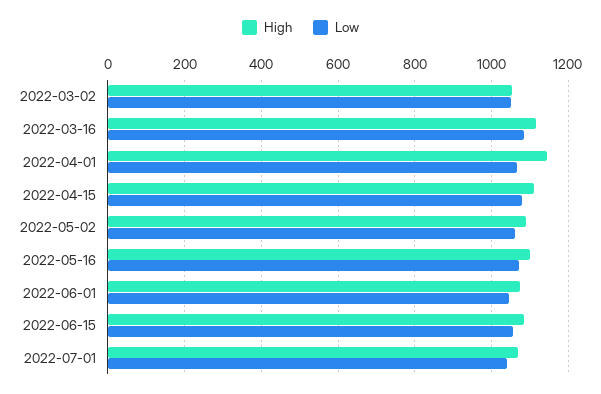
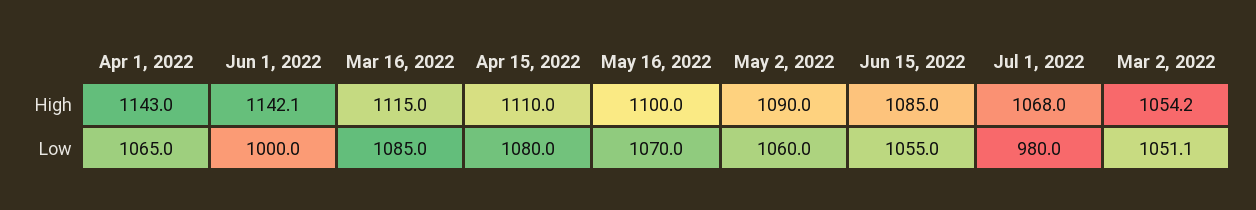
High, 2022-06-01: 1080 -> 1142.1
Low, 2022-06-01: 1040 -> 1000
Low, 2022-07-01: 1040 -> 980

